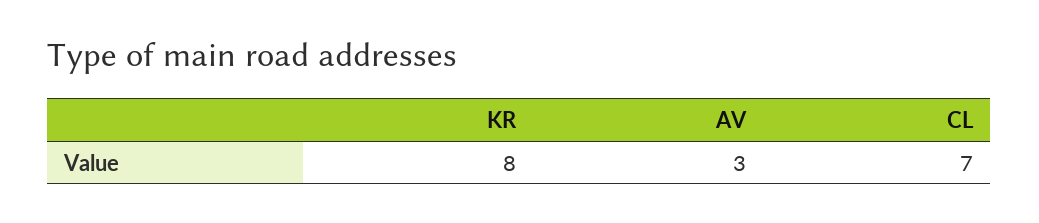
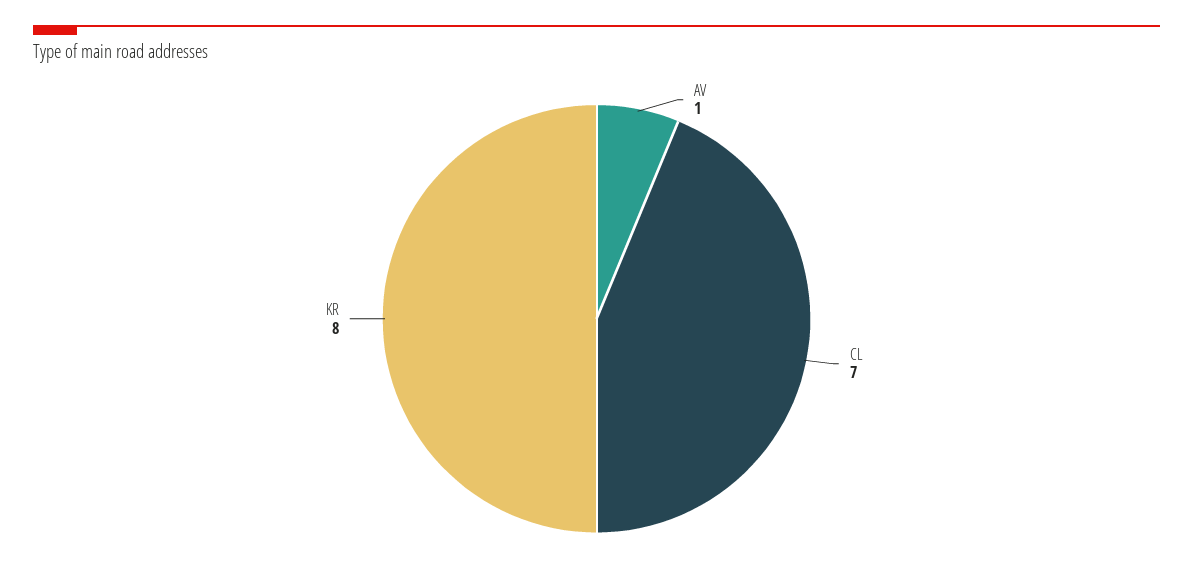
AV: 3 -> 1

